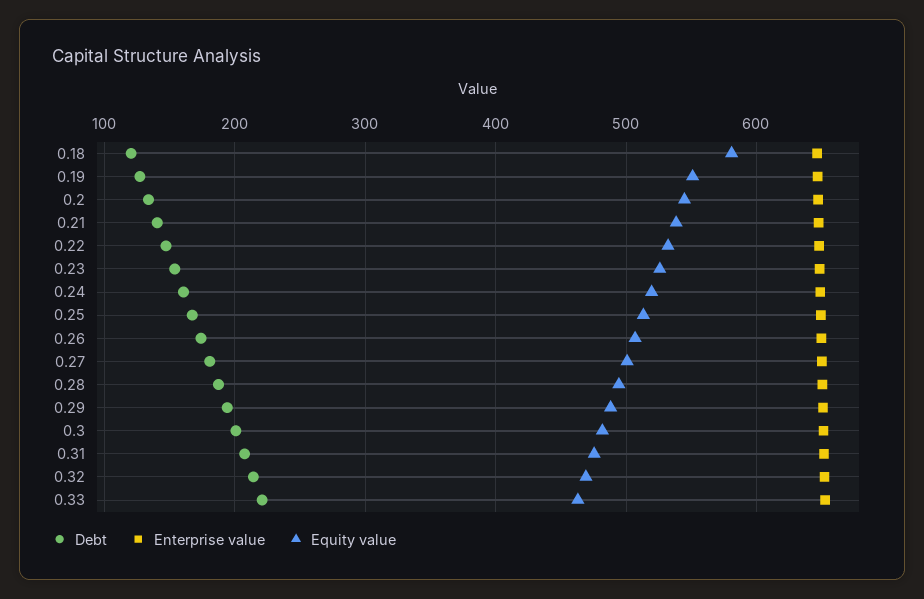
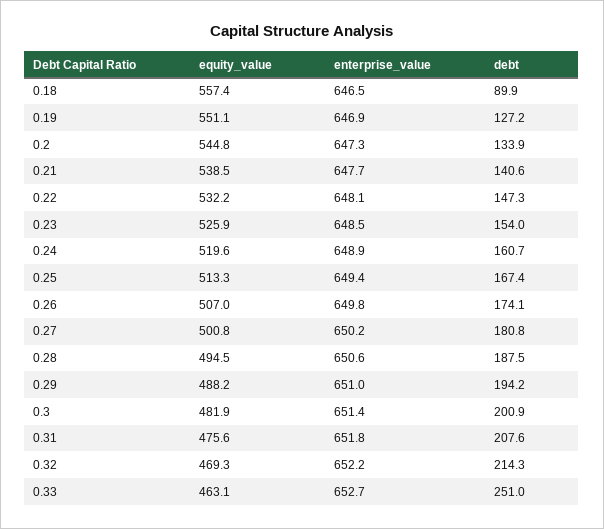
Debt, 0.18: 120 -> 89.9
Equity value, 0.18: 580 -> 557.4
Debt, 0.33: 220 -> 251

